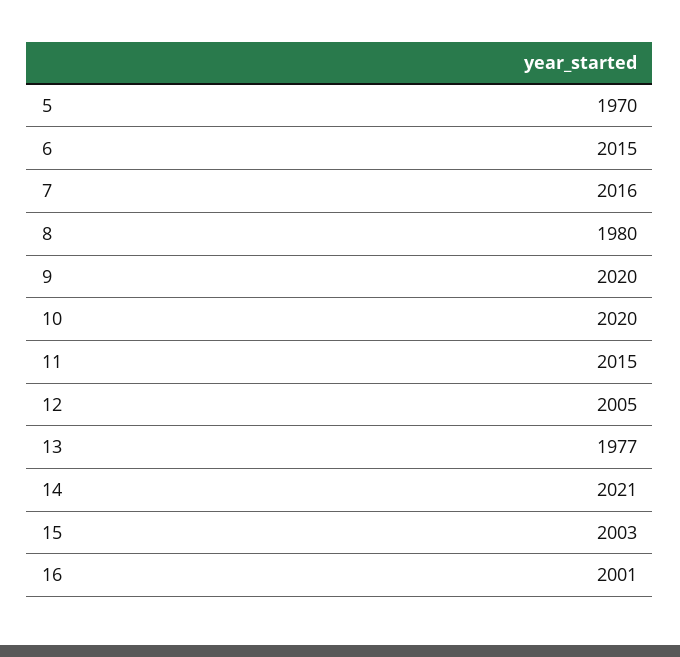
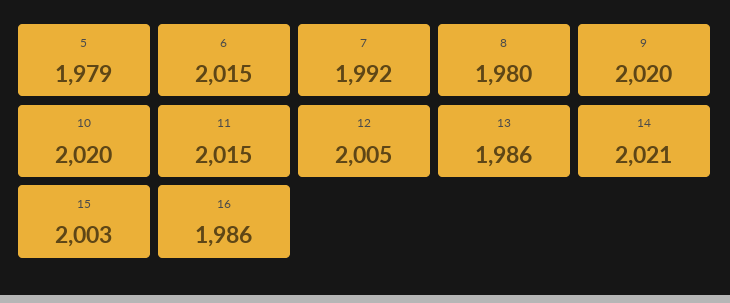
5: 1970 -> 1979
7: 2016 -> 1992
13: 1977 -> 1986
16: 2001 -> 1986

